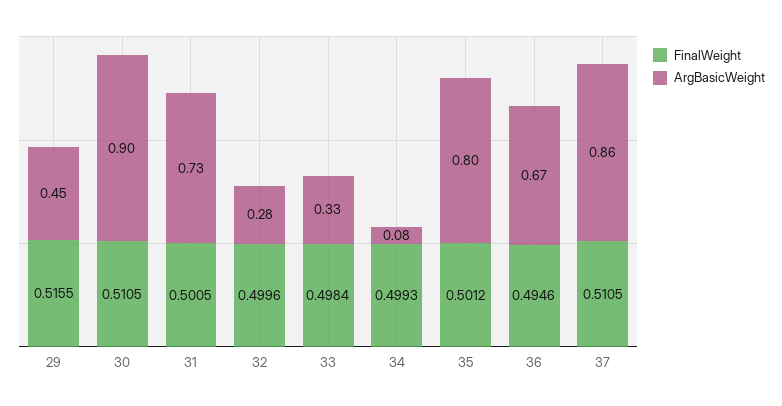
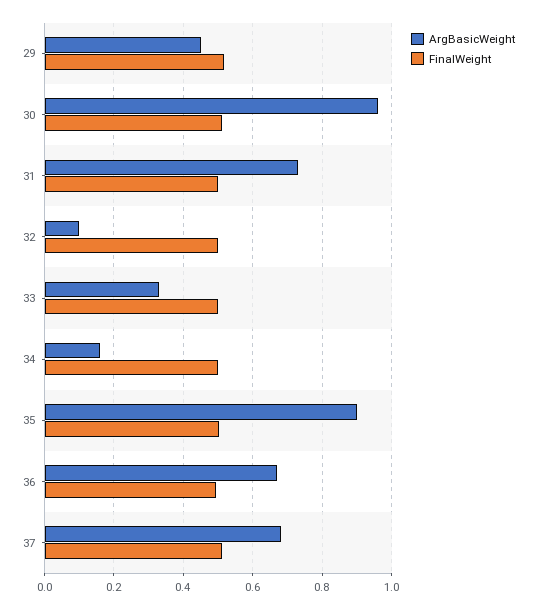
ArgBasicWeight, 30: 0.9 -> 0.96
ArgBasicWeight, 32: 0.28 -> 0.1
ArgBasicWeight, 34: 0.08 -> 0.16
ArgBasicWeight, 35: 0.8 -> 0.9
ArgBasicWeight, 37: 0.86 -> 0.68

